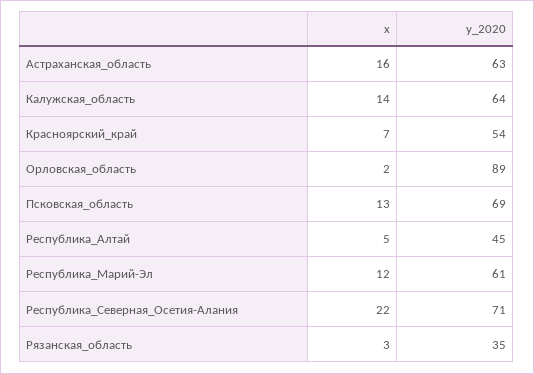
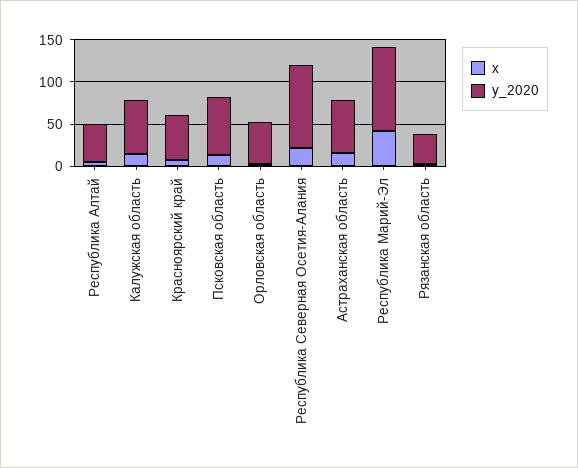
y_2020, Орловская_область: 89 -> 50
x, Республика_Марий-Эл: 12 -> 40
y_2020, Республика_Марий-Эл: 61 -> 100
y_2020, Республика_Северная_Осетия-Алания: 71 -> 100

